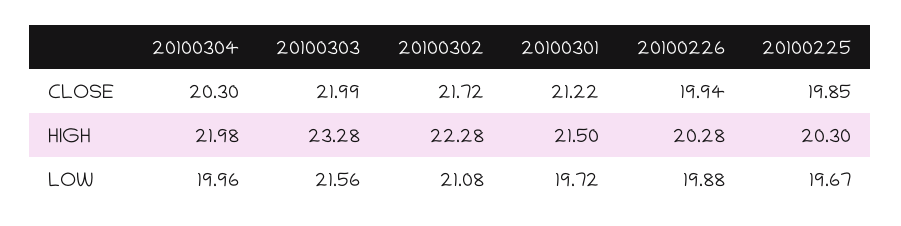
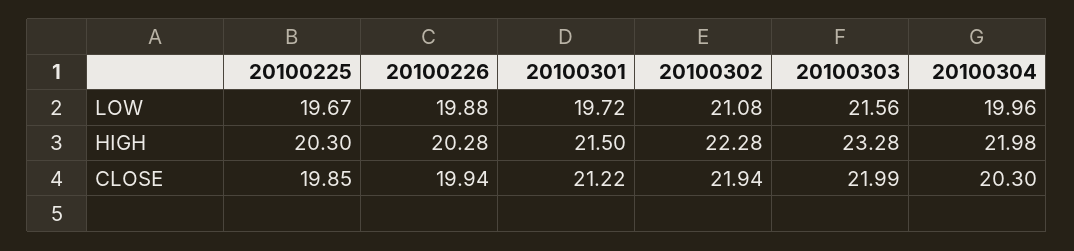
20100302, CLOSE: 21.72 -> 21.94

